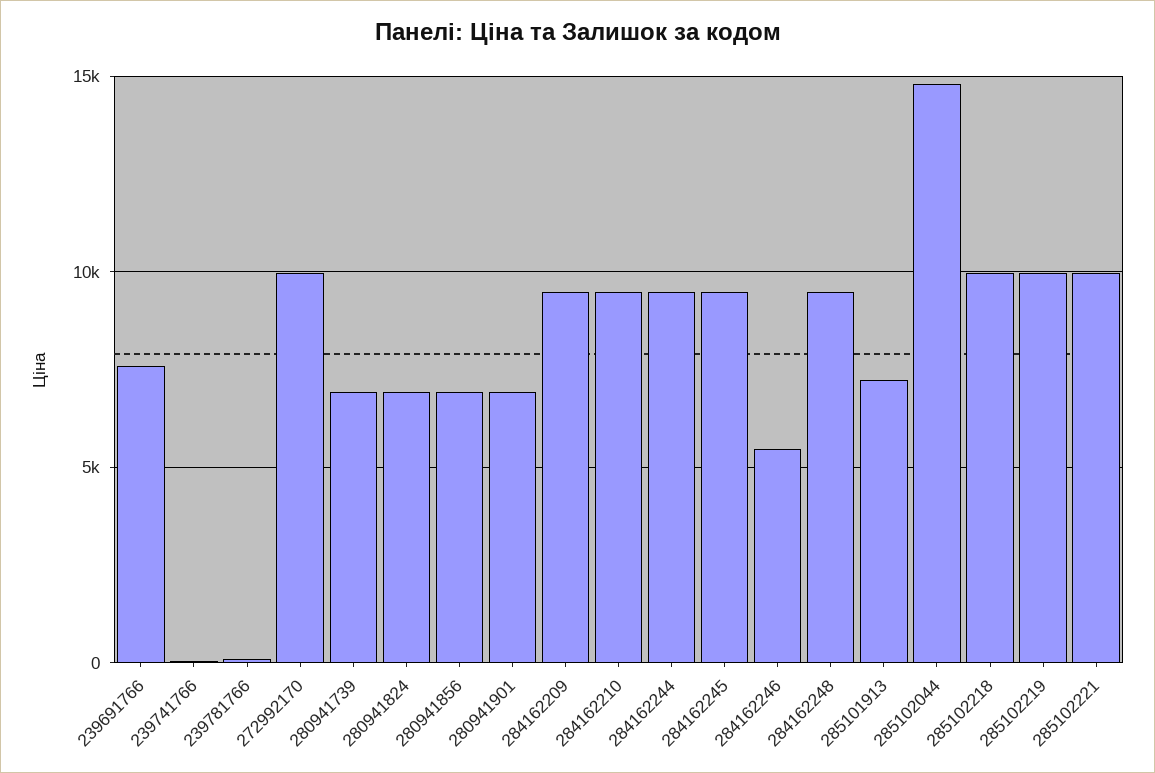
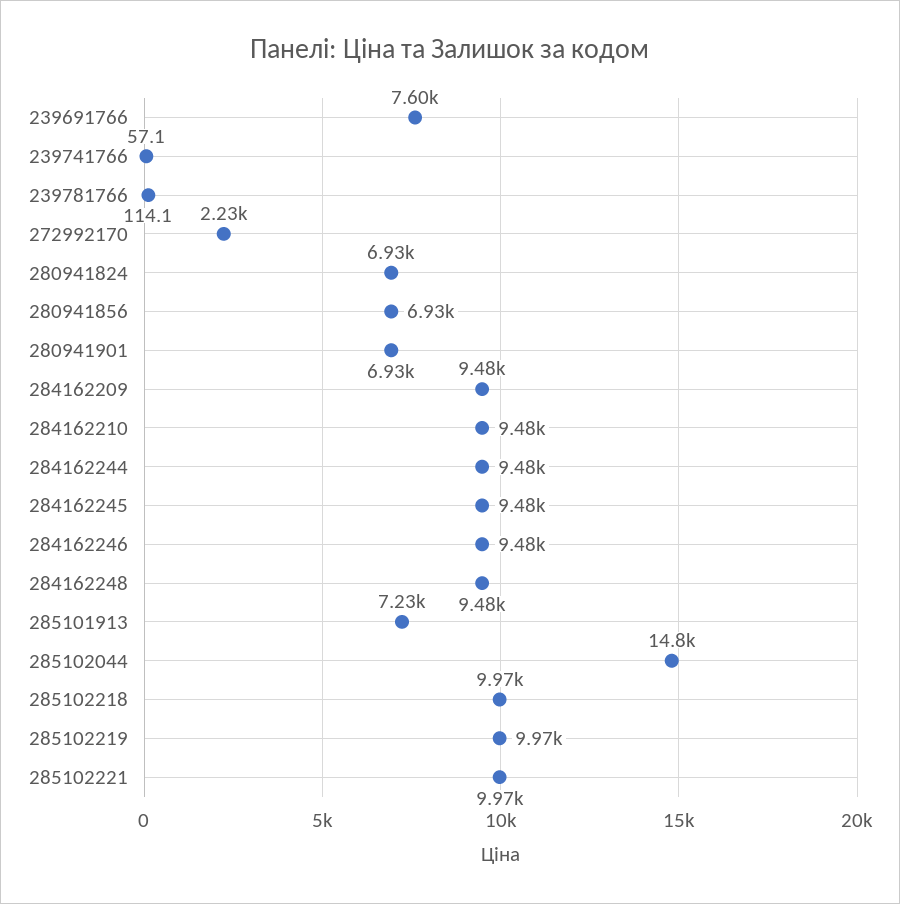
272992170: 10000 -> 2230
280941739: 7000 -> none
284162246: 5500 -> 9480

